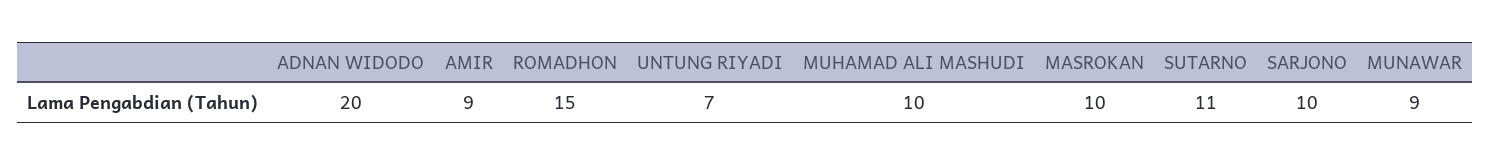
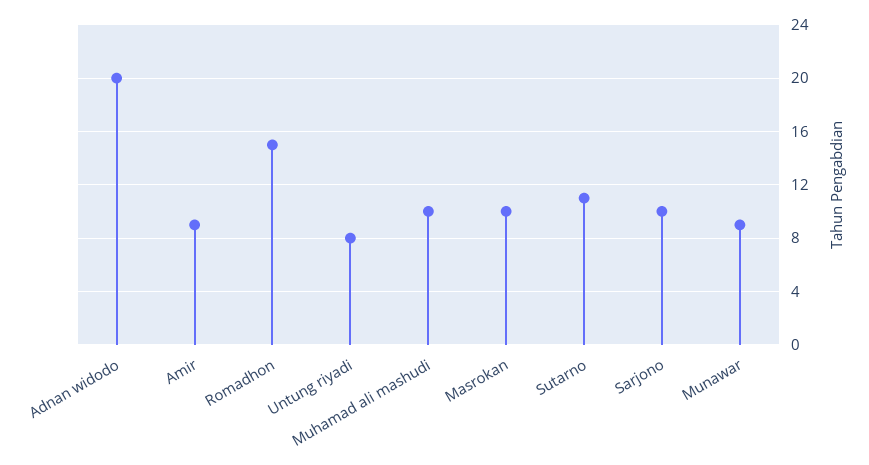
UNTUNG RIYADI: 7 -> 8

